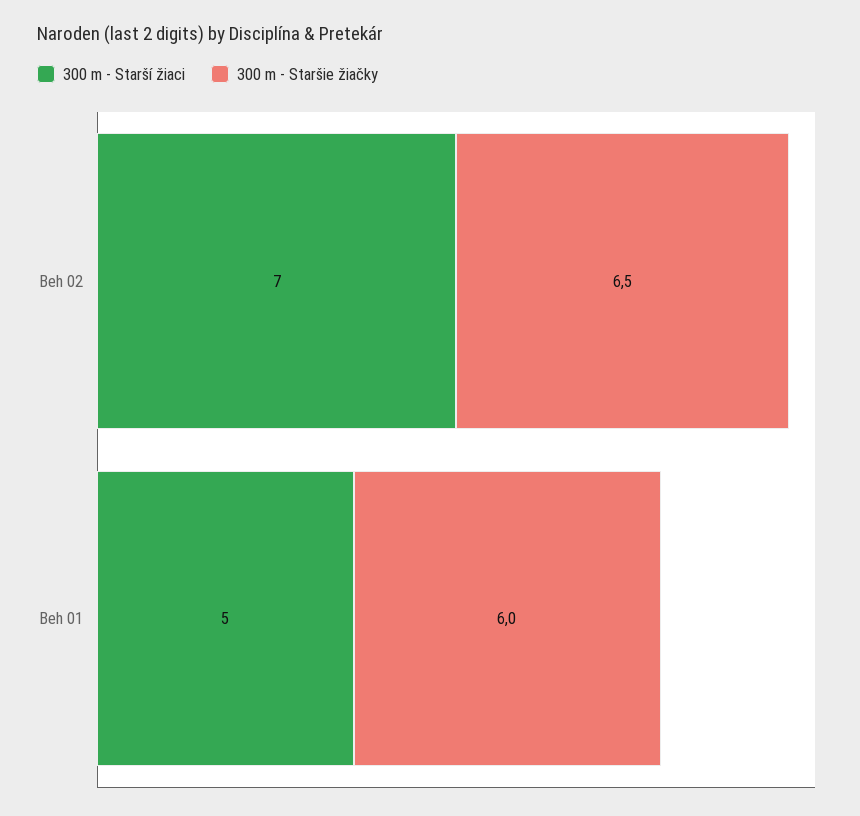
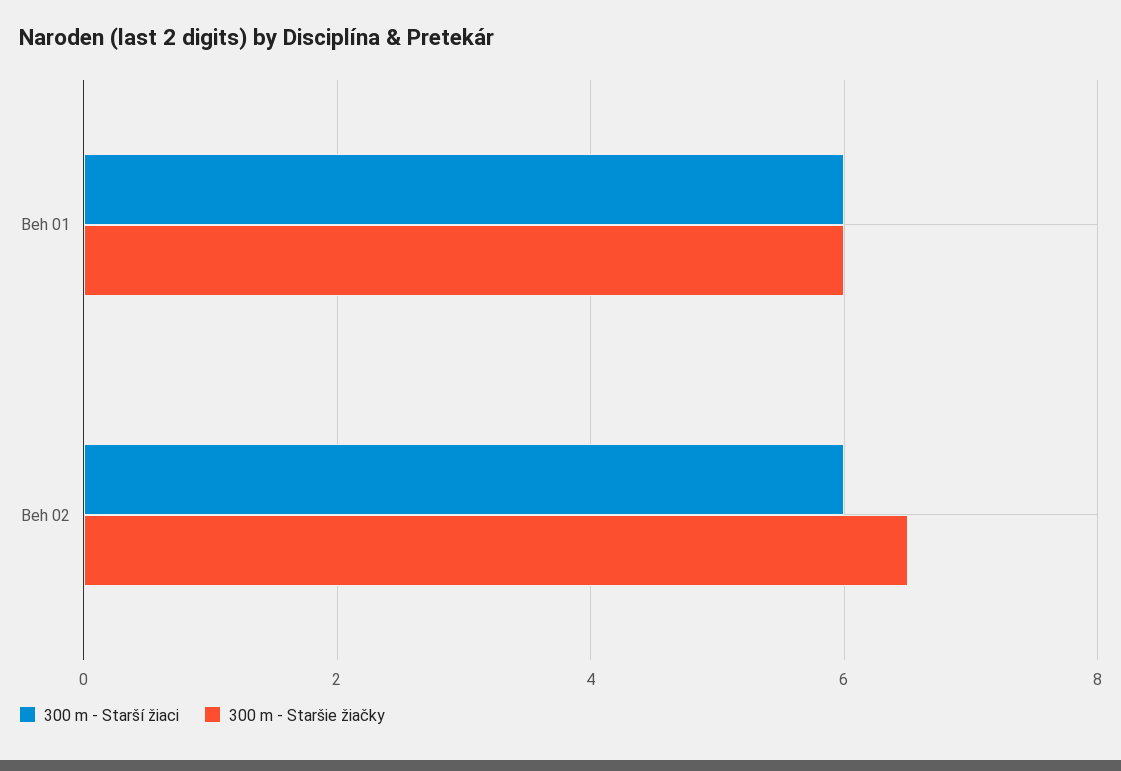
300 m - Starší žiaci, Beh 02: 7 -> 6
300 m - Starší žiaci, Beh 01: 5 -> 6

